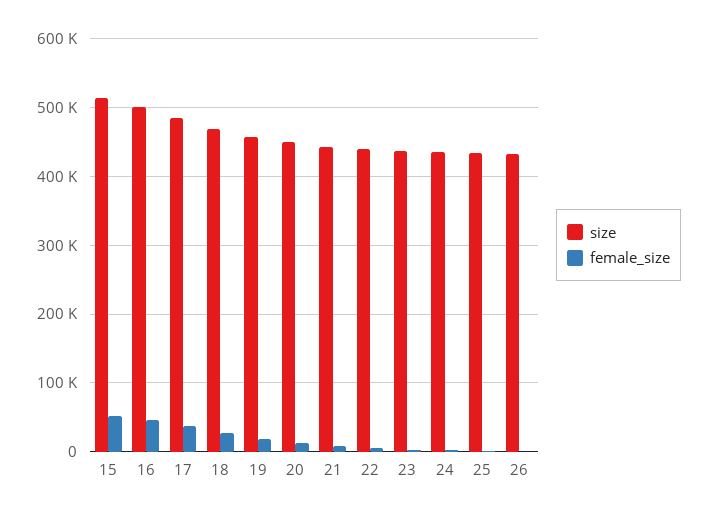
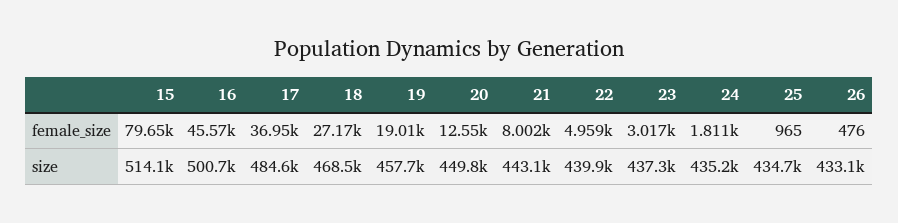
female_size, 15: 50000 -> 79650

